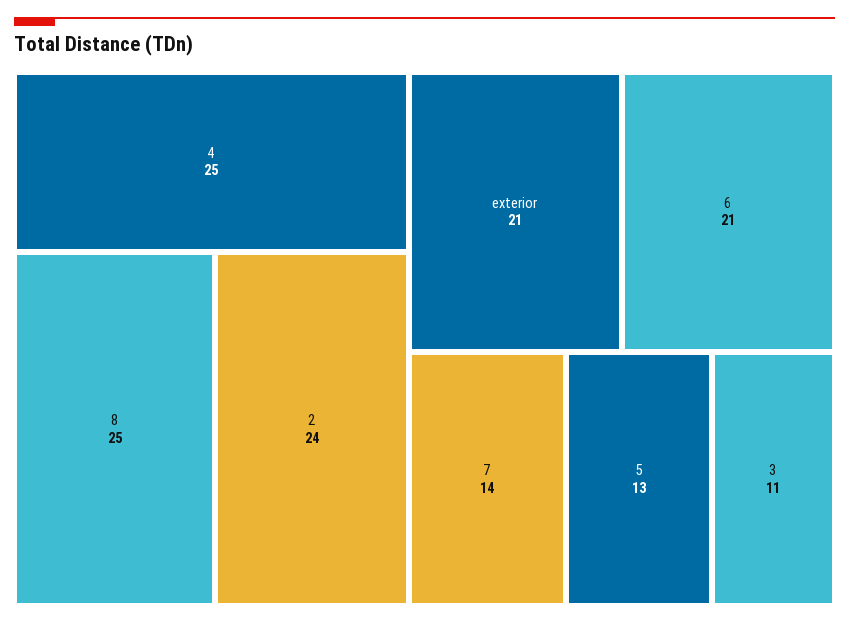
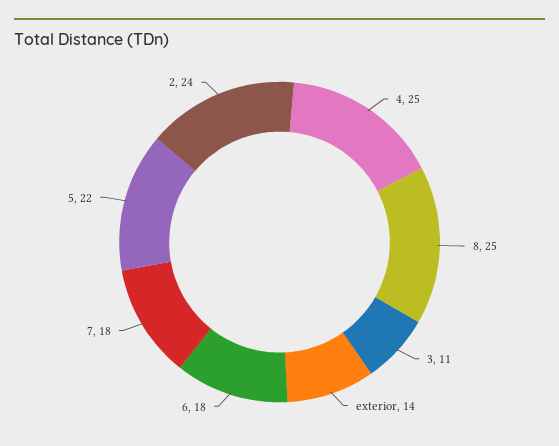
exterior: 21 -> 14
6: 21 -> 18
7: 14 -> 18
5: 13 -> 22

